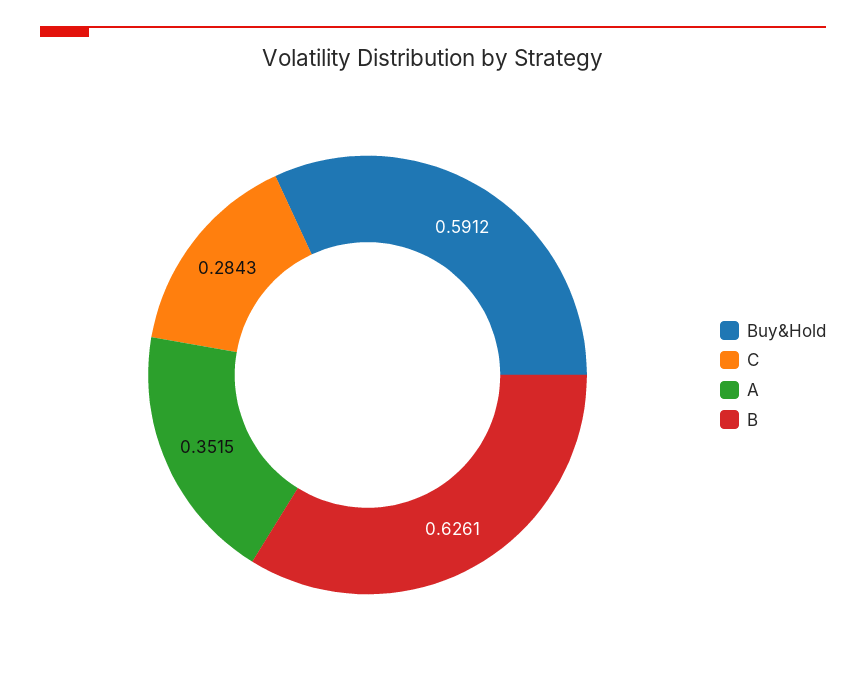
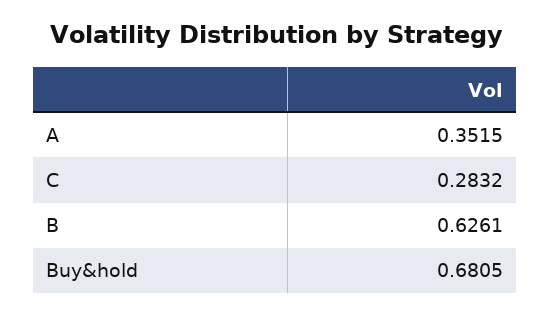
Buy&Hold: 0.5912 -> 0.6805
C: 0.2843 -> 0.2832

